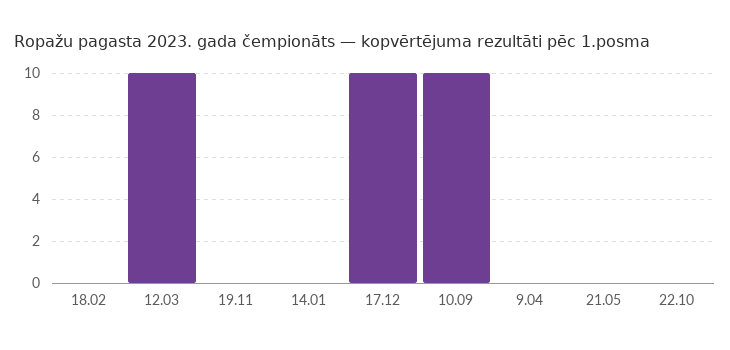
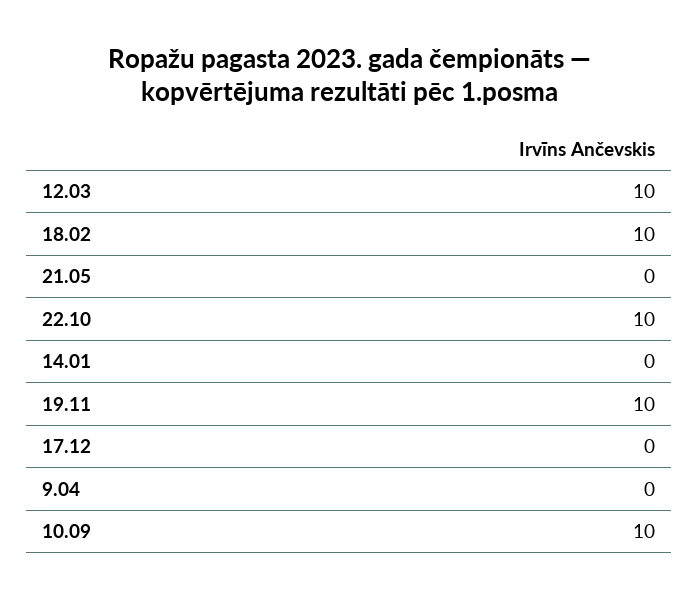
18.02: 0 -> 10
19.11: 0 -> 10
17.12: 10 -> 0
22.10: 0 -> 10

